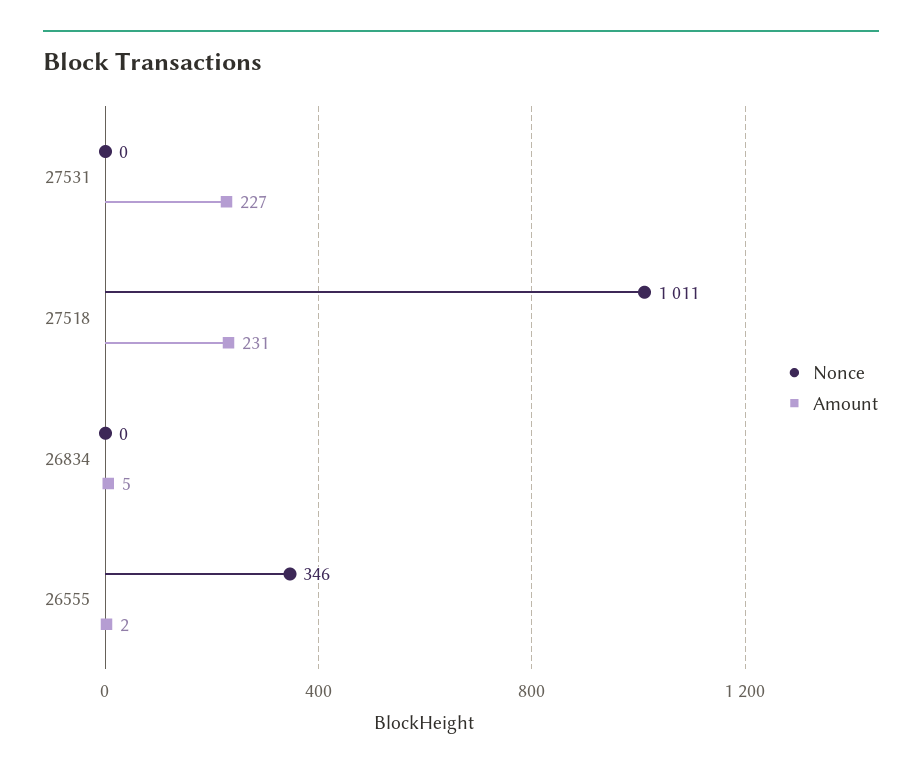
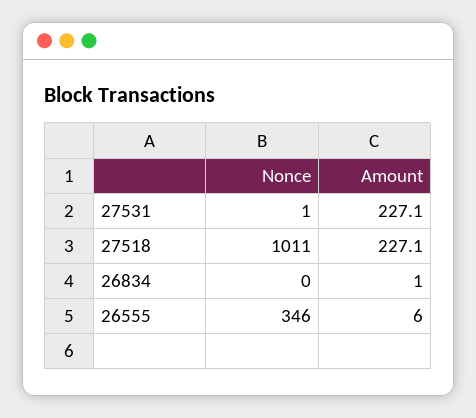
Nonce, 27531: 0 -> 1
Amount, 27518: 231 -> 227.1
Amount, 26834: 5 -> 1
Amount, 26555: 2 -> 6

